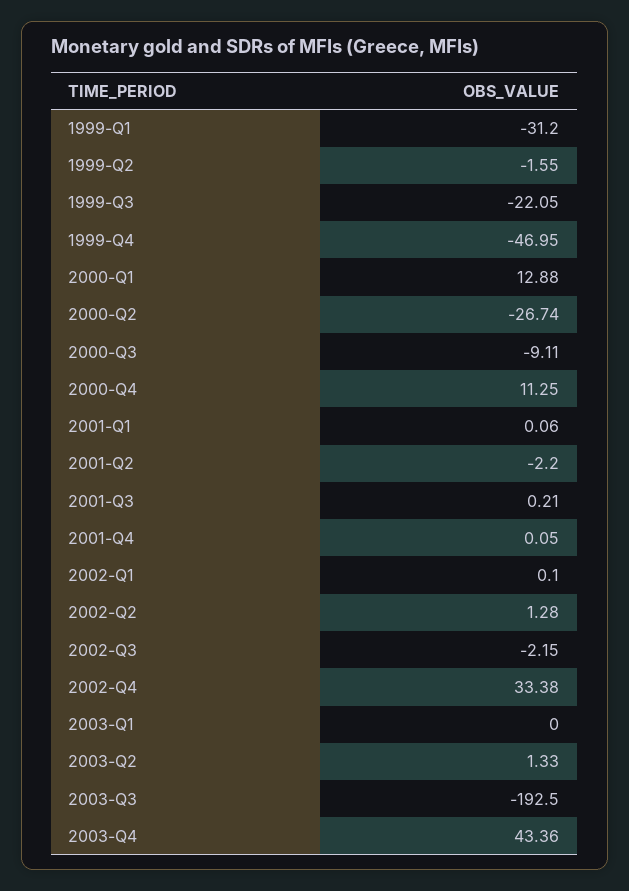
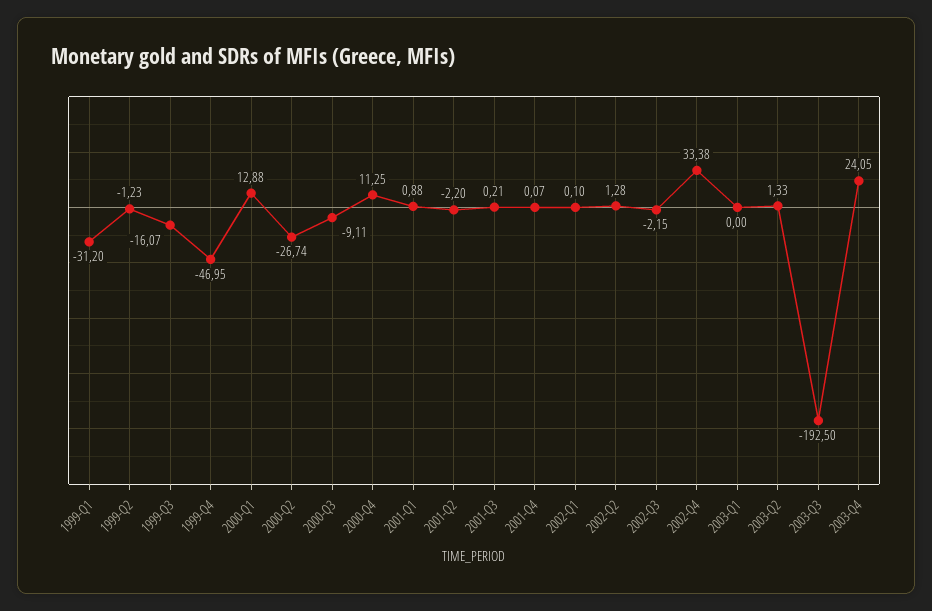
1999-Q2: -1.55 -> -1.23
1999-Q3: -22.05 -> -16.07
2001-Q1: 0.06 -> 0.88
2001-Q4: 0.05 -> 0.07
2003-Q4: 43.36 -> 24.05

